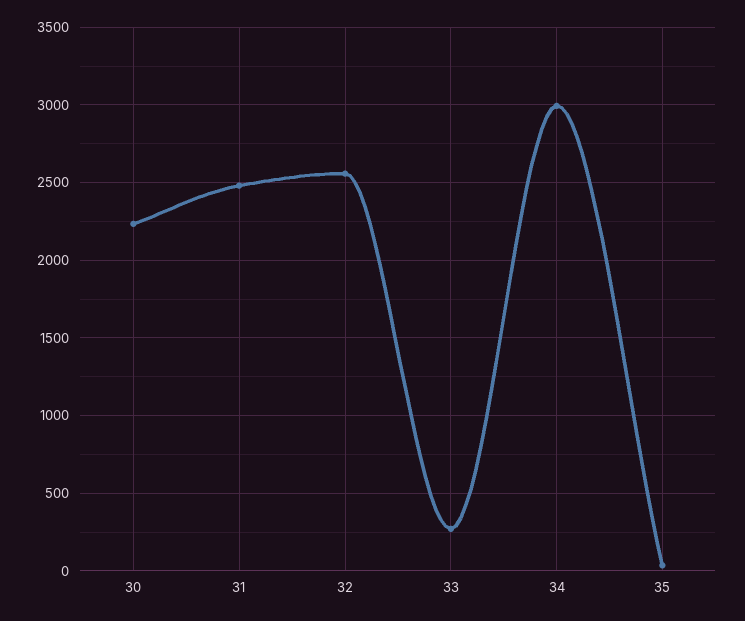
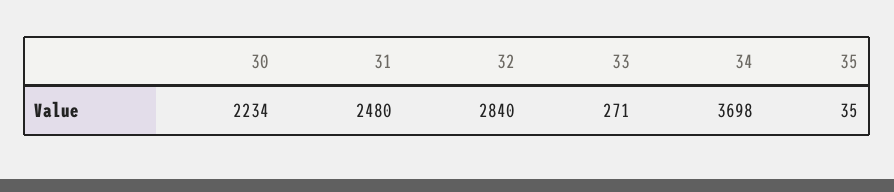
32: 2550 -> 2840
34: 3000 -> 3698

